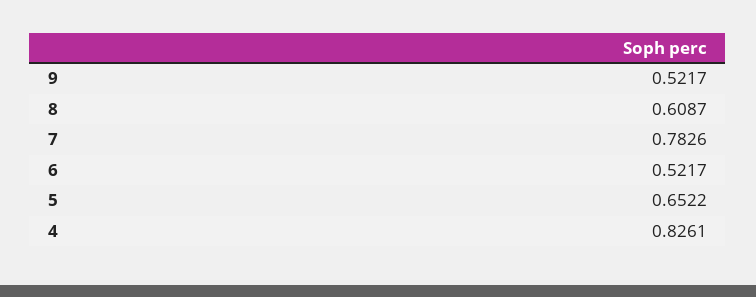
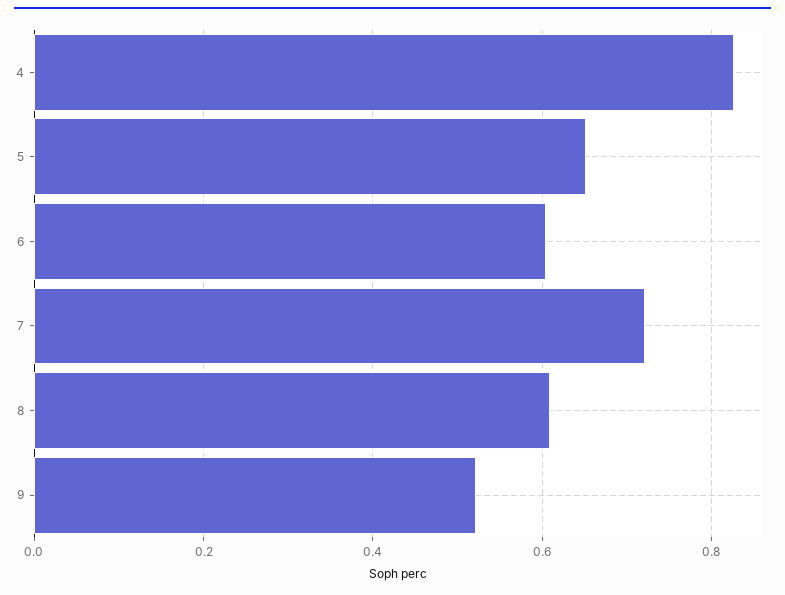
7: 0.7826 -> 0.72
6: 0.5217 -> 0.6

